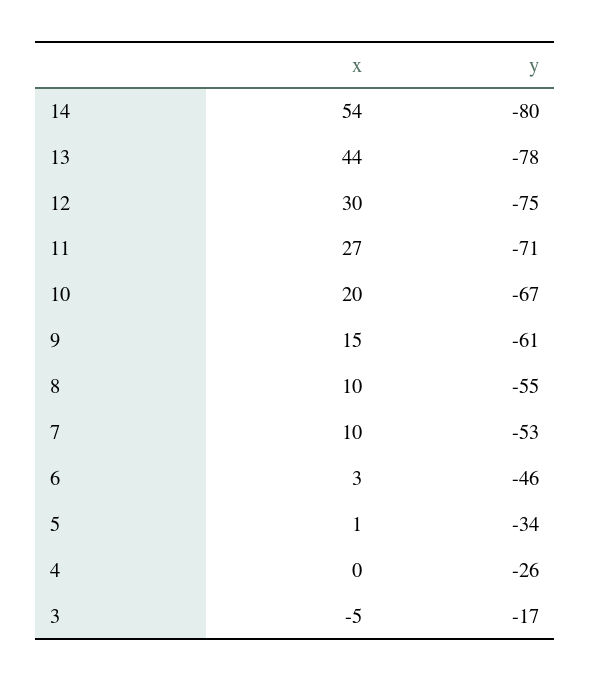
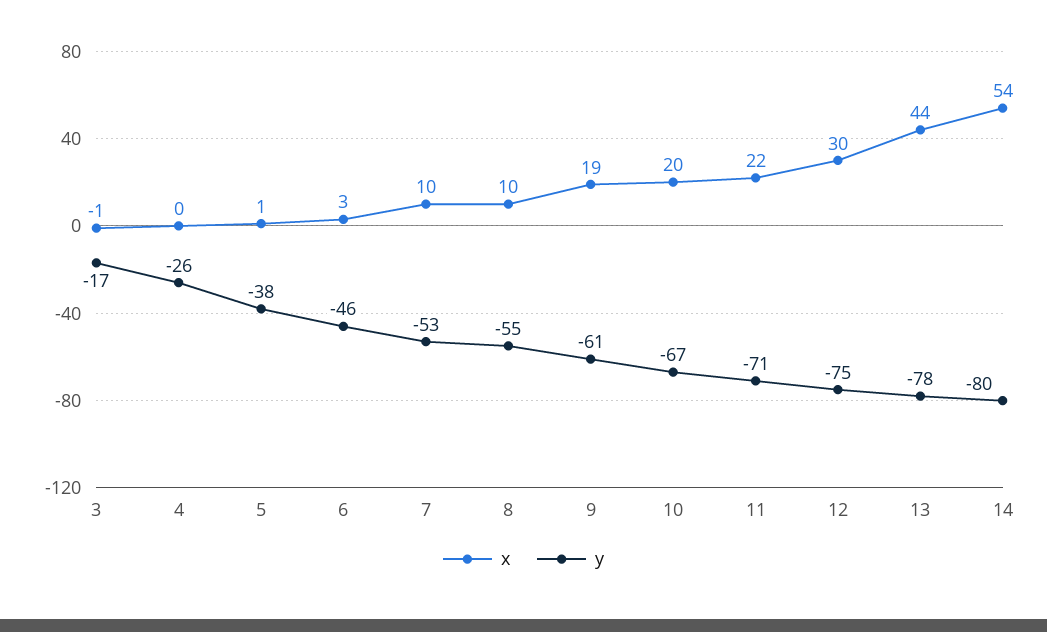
x, 11: 27 -> 22
x, 9: 15 -> 19
y, 5: -34 -> -38
x, 3: -5 -> -1

